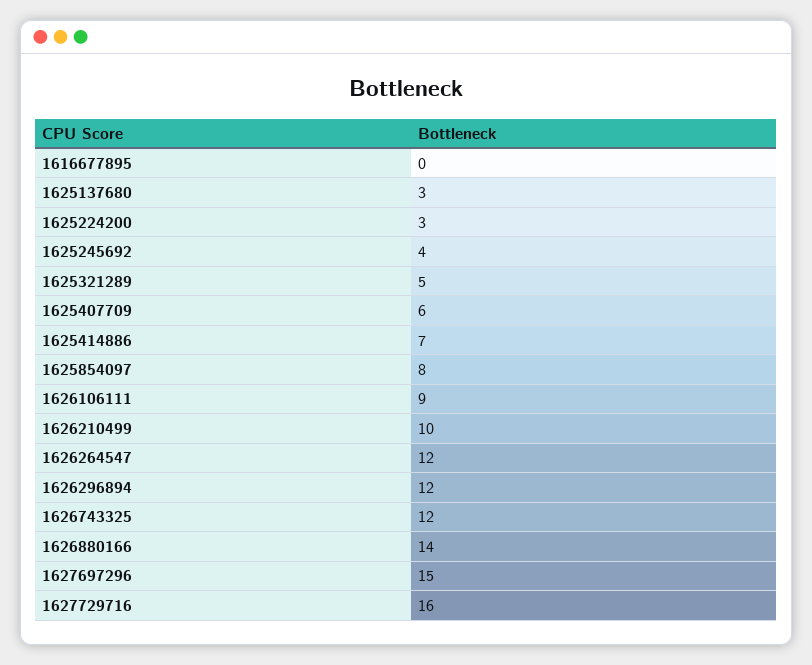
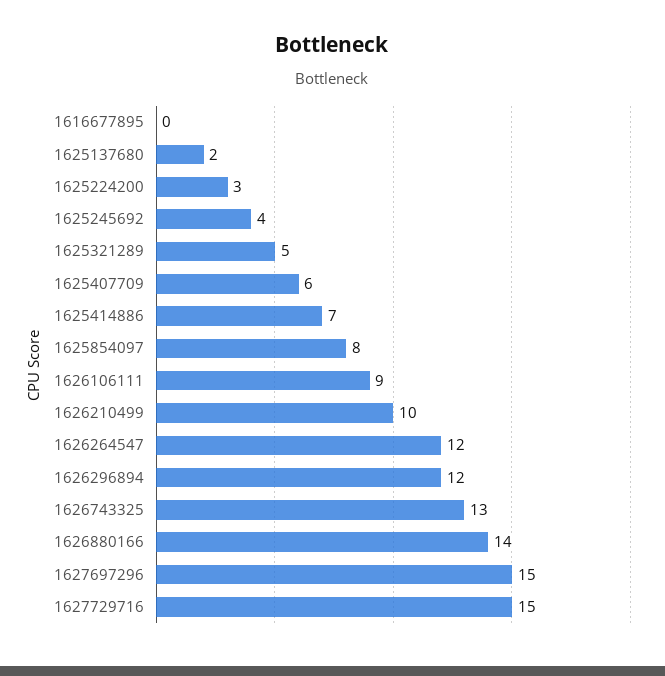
1625137680: 3 -> 2
1626743325: 12 -> 13
1627729716: 16 -> 15

